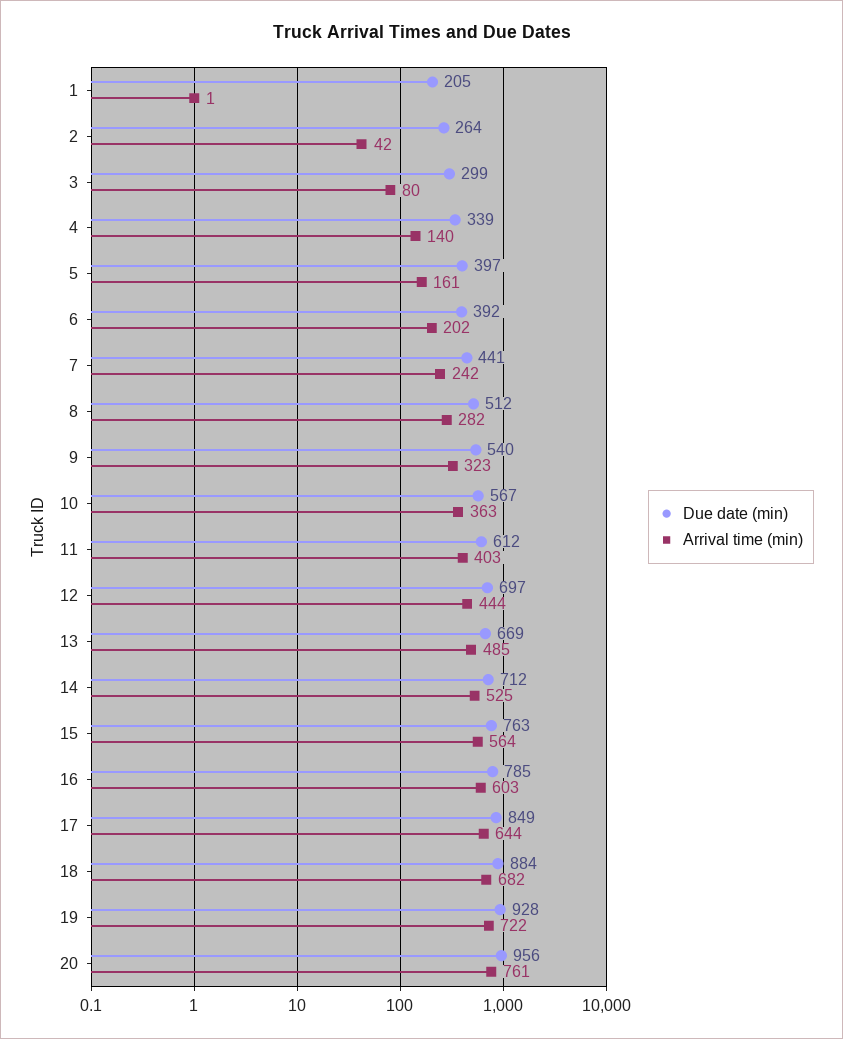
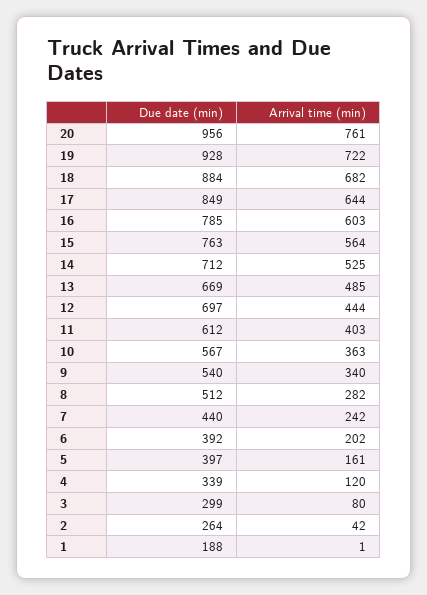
Due date (min), 1: 205 -> 188
Arrival time (min), 4: 140 -> 120
Due date (min), 7: 441 -> 440
Arrival time (min), 9: 323 -> 340

